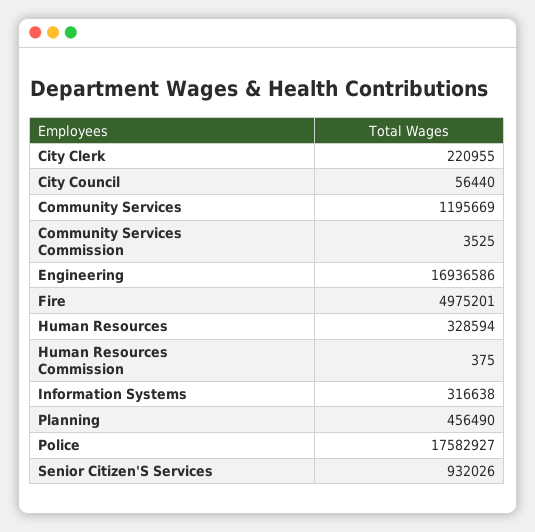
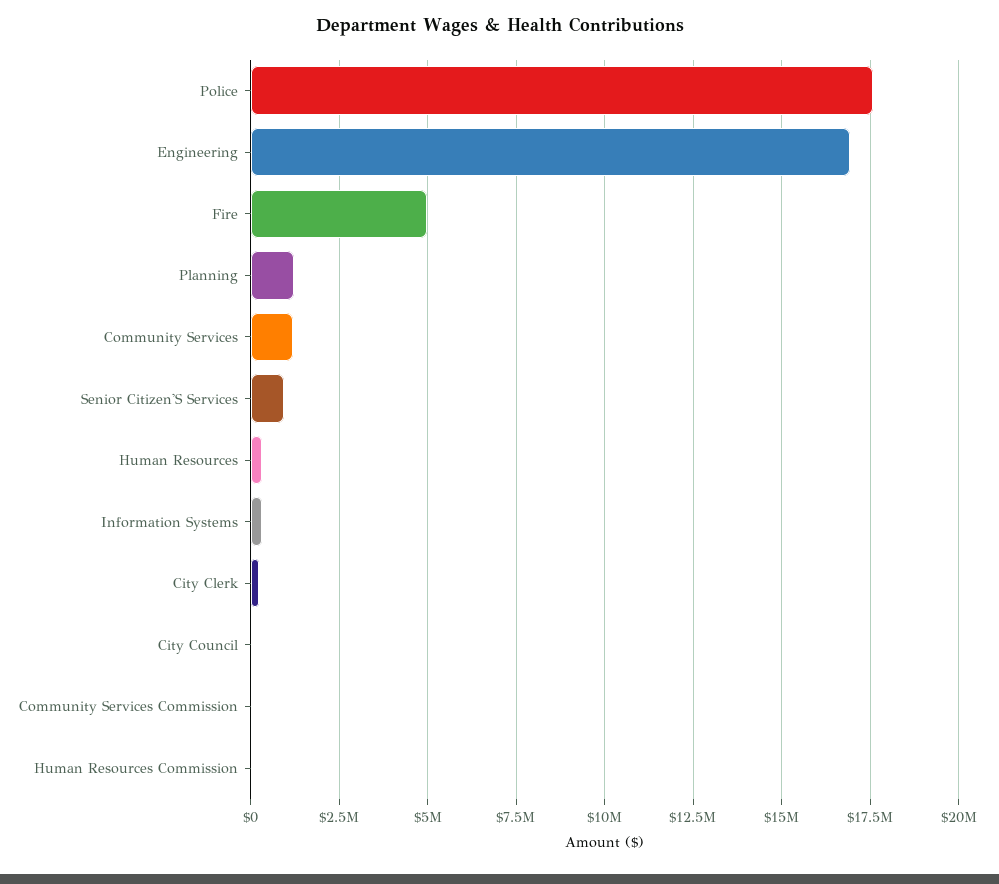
Planning: 456490 -> 1250000

